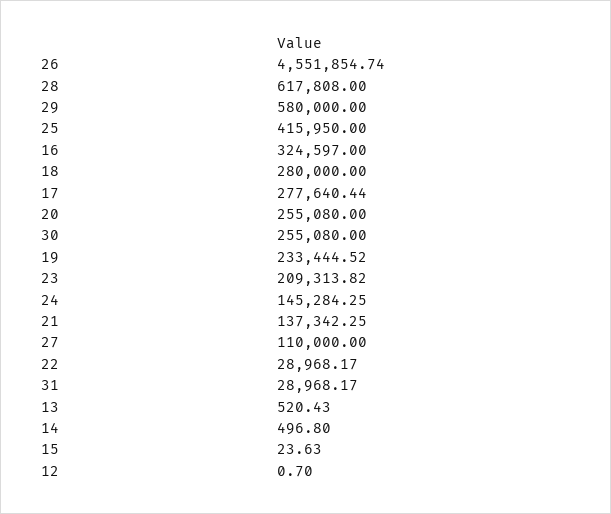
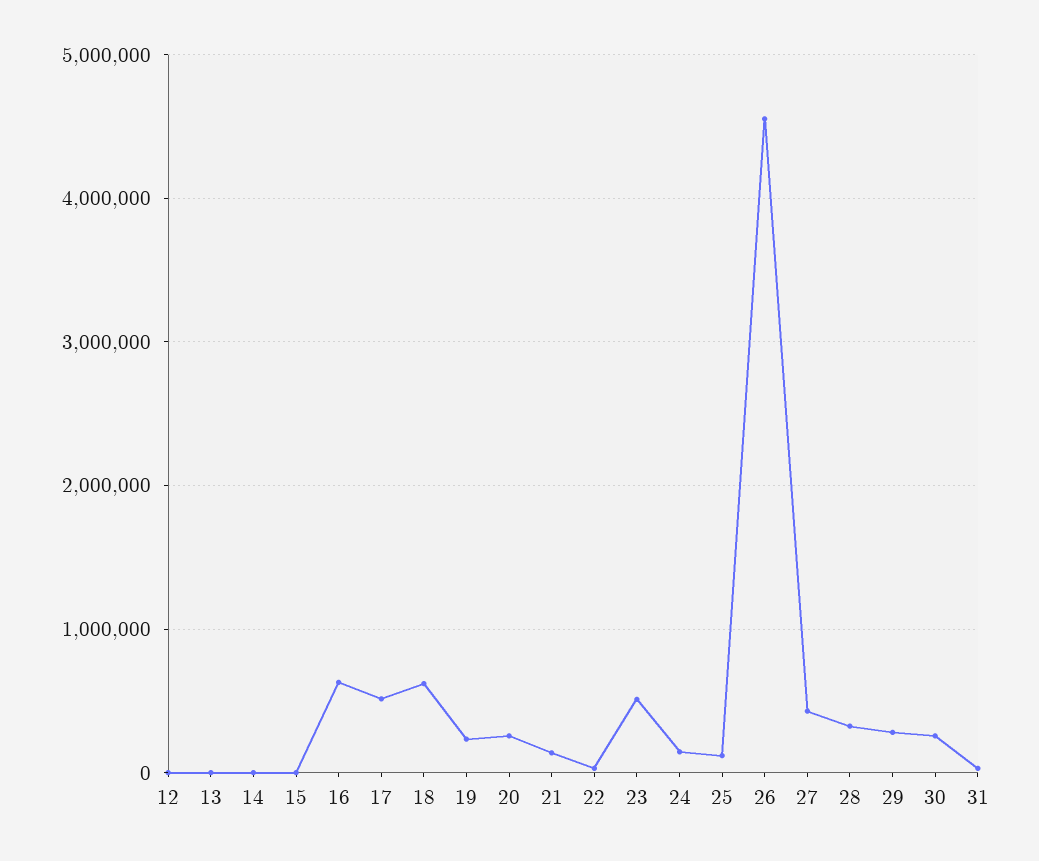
28: 617808 -> 300000
29: 580000 -> 300000
25: 415950 -> 100000
16: 324597 -> 600000
18: 280000 -> 600000
17: 277640.44 -> 500000
23: 209313.82 -> 500000
27: 110000 -> 400000

